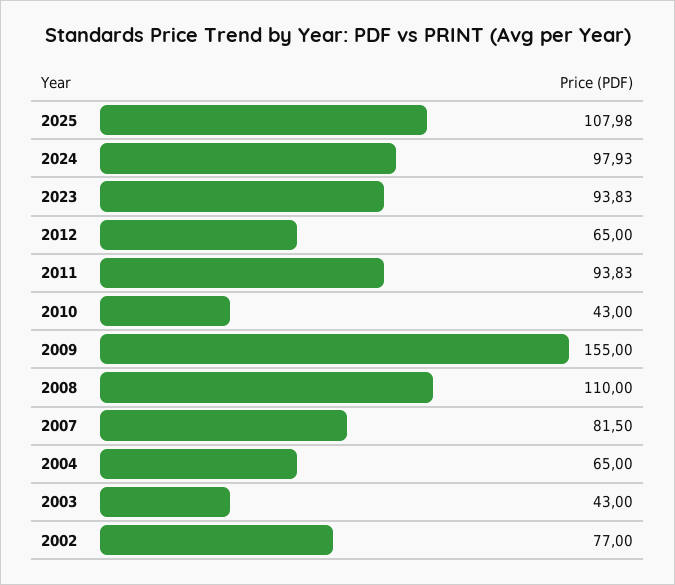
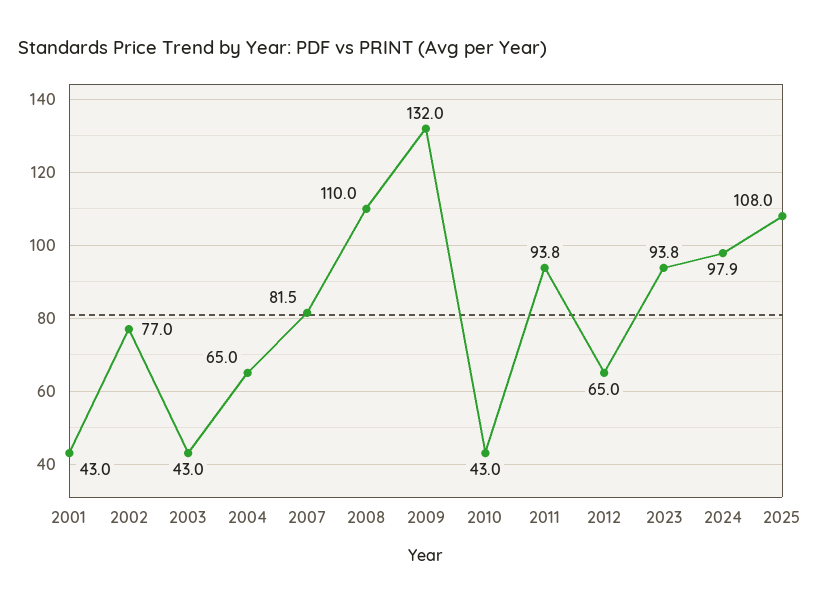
2009: 155 -> 132
2001: none -> 43

